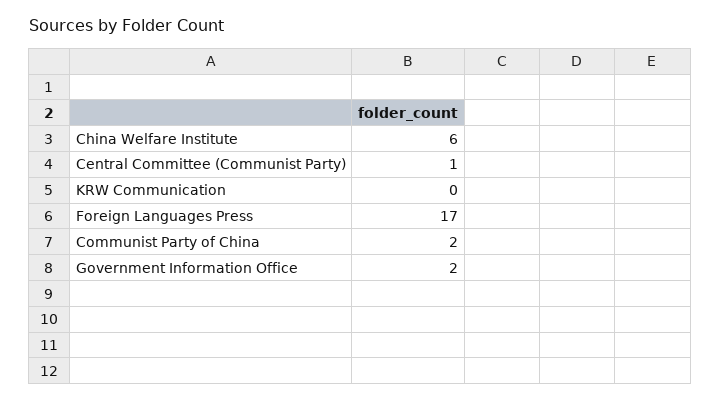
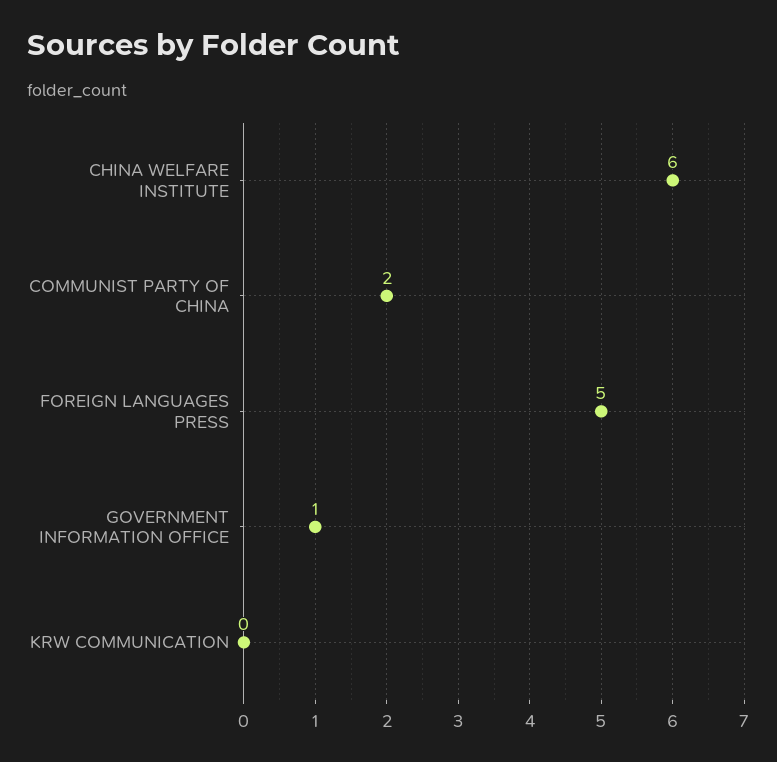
Central Committee (Communist Party): 1 -> none
Foreign Languages Press: 17 -> 5
Government Information Office: 2 -> 1

